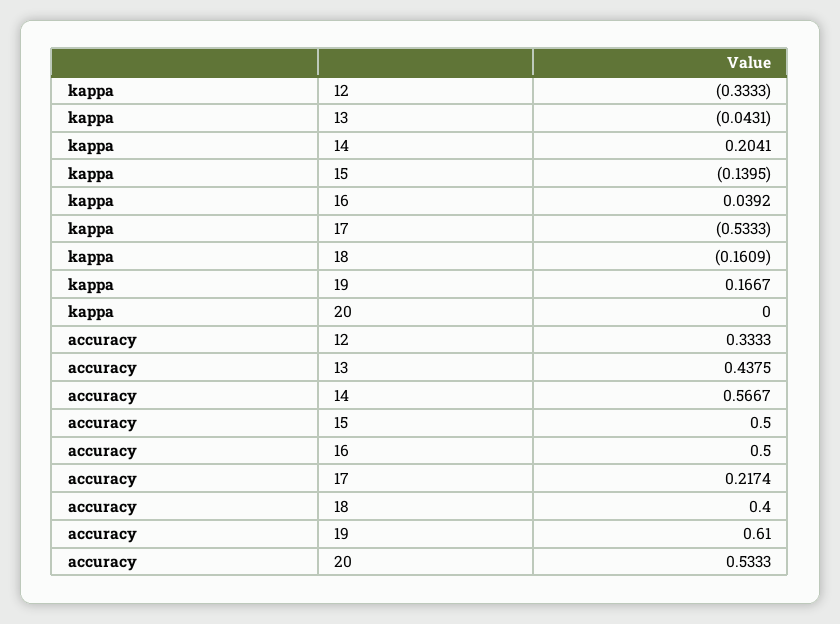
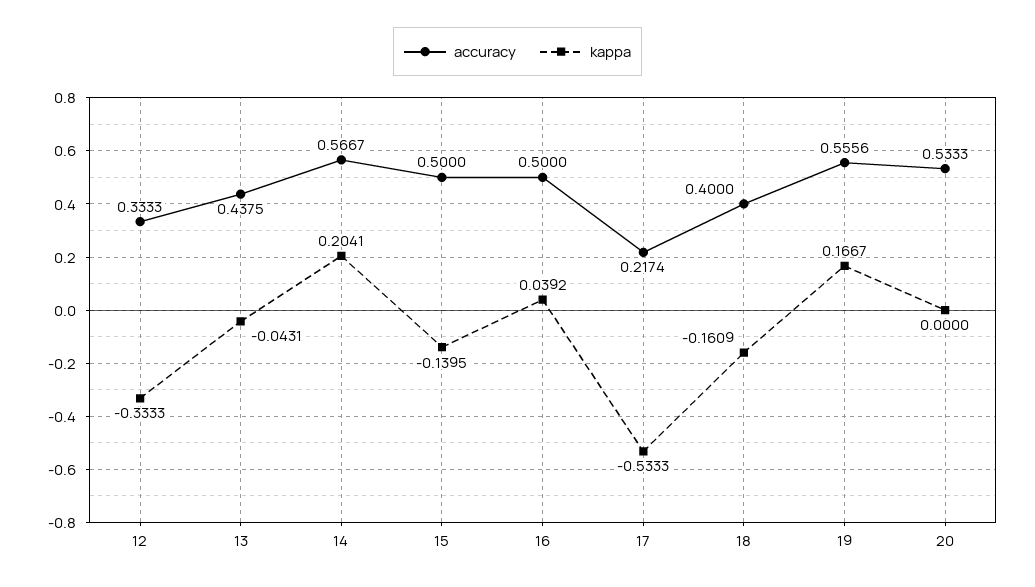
accuracy, 19: 0.61 -> 0.5556

